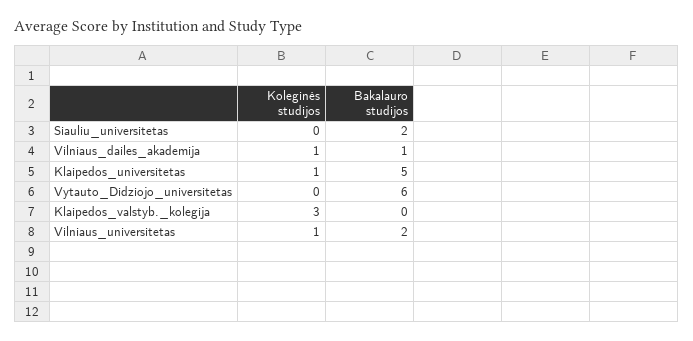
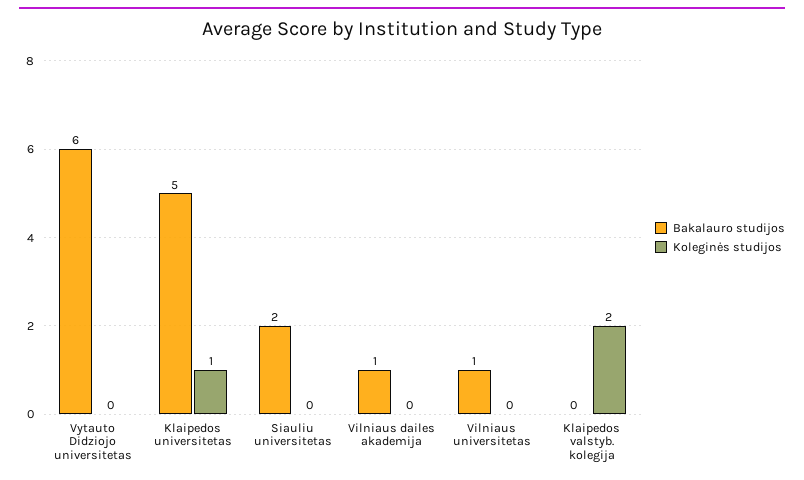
Koleginės studijos, Vilniaus_dailes_akademija: 1 -> 0
Koleginės studijos, Klaipedos_valstyb._kolegija: 3 -> 2
Koleginės studijos, Vilniaus_universitetas: 1 -> 0
Bakalauro studijos, Vilniaus_universitetas: 2 -> 1

